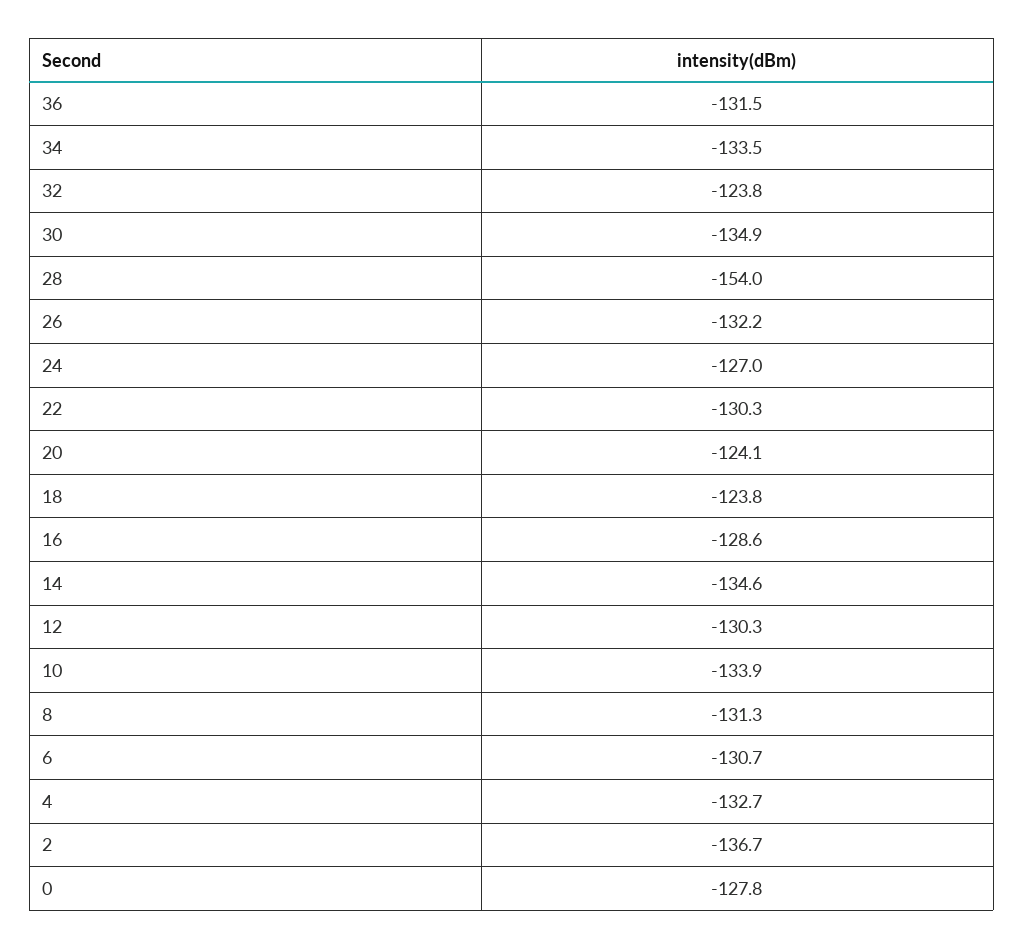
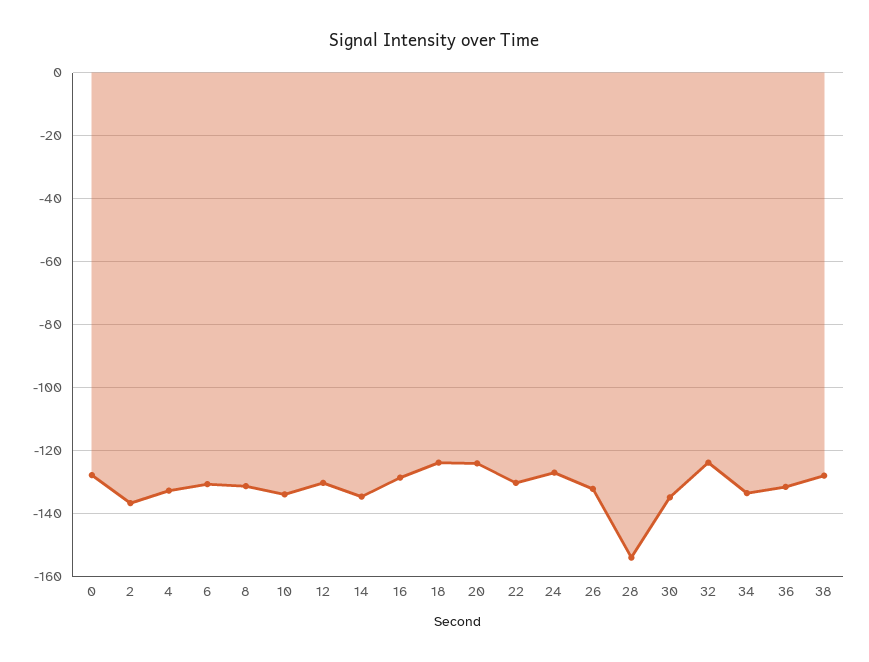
38: none -> -128

